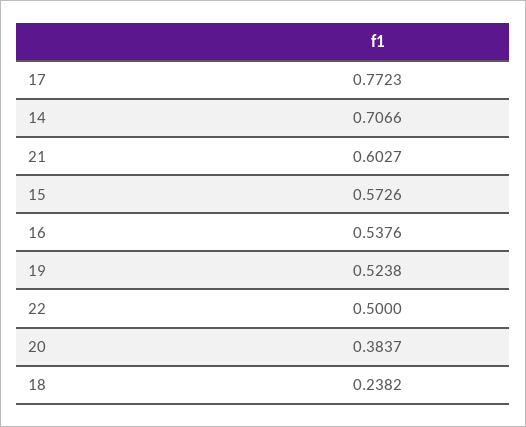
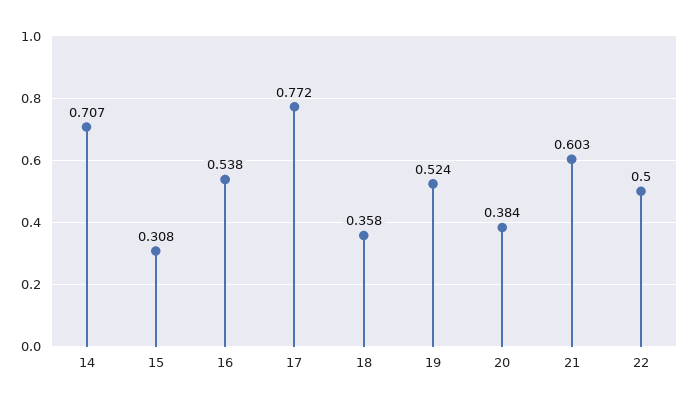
15: 0.5726 -> 0.308
18: 0.2382 -> 0.358

